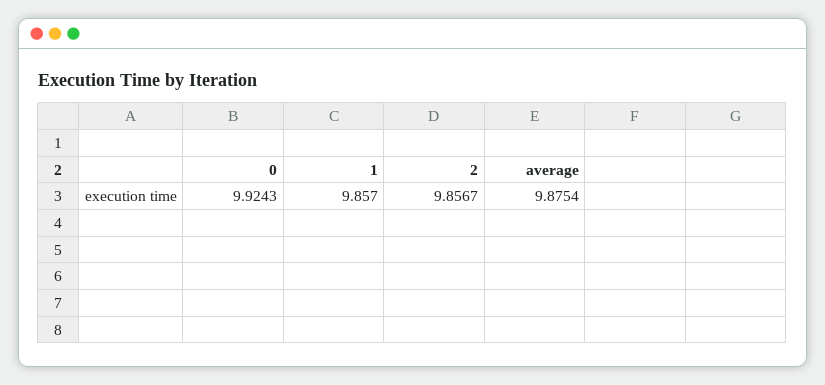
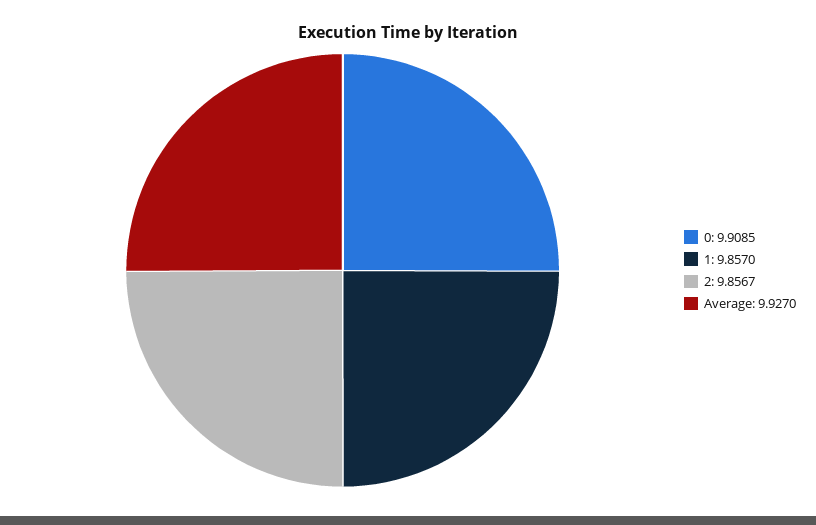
0: 9.9243 -> 9.9085
average: 9.8754 -> 9.927

